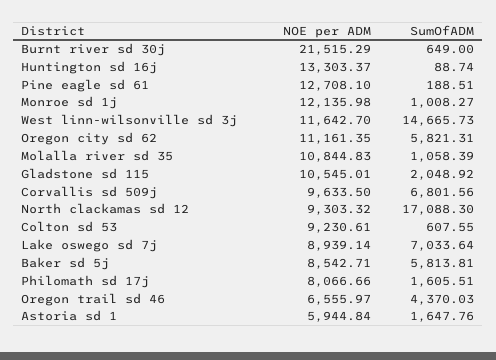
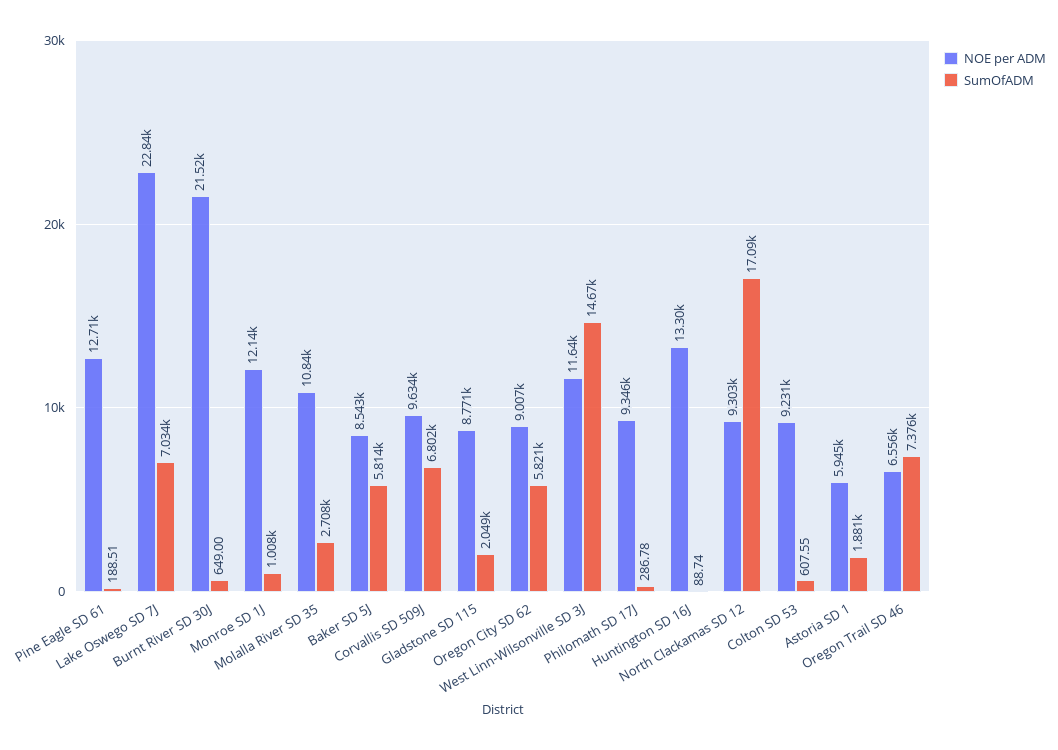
NOE per ADM, Oregon city sd 62: 11161.35 -> 9007
SumOfADM, Molalla river sd 35: 1058.39 -> 2708
NOE per ADM, Gladstone sd 115: 10545.01 -> 8771
NOE per ADM, Lake oswego sd 7j: 8939.14 -> 22840
NOE per ADM, Philomath sd 17j: 8066.66 -> 9346
SumOfADM, Philomath sd 17j: 1605.51 -> 286.78
SumOfADM, Oregon trail sd 46: 4370.03 -> 7376
SumOfADM, Astoria sd 1: 1647.76 -> 1881

